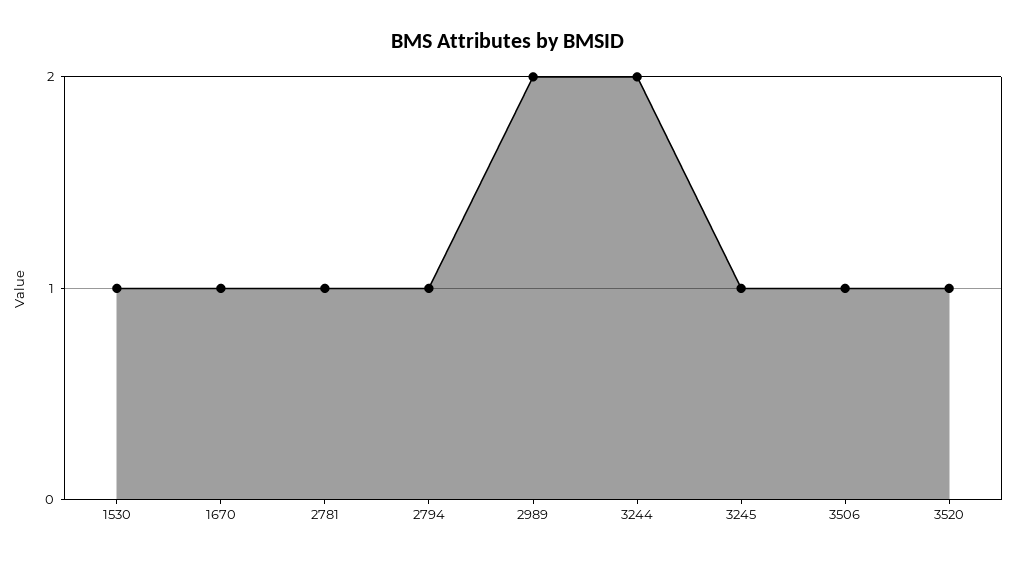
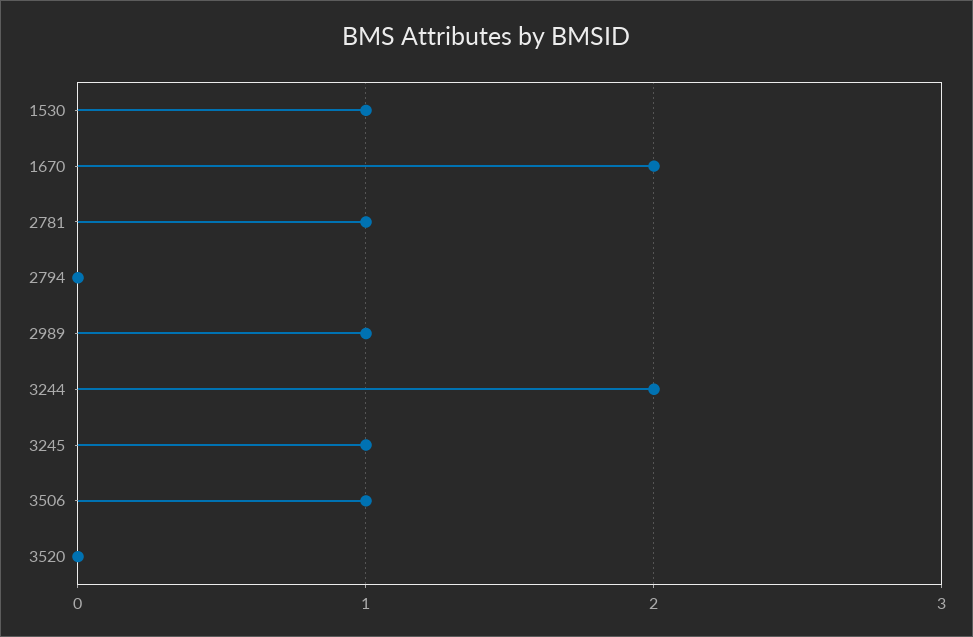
1670: 1 -> 2
2794: 1 -> 0
2989: 2 -> 1
3520: 1 -> 0

